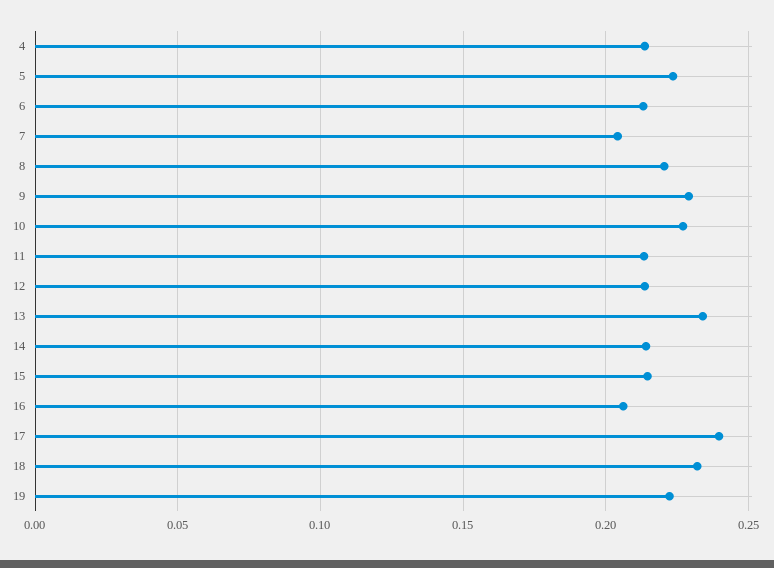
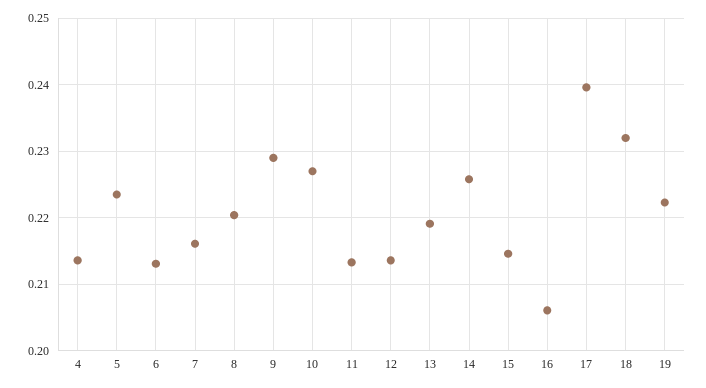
7: 0.205 -> 0.216
13: 0.235 -> 0.219
14: 0.215 -> 0.226

